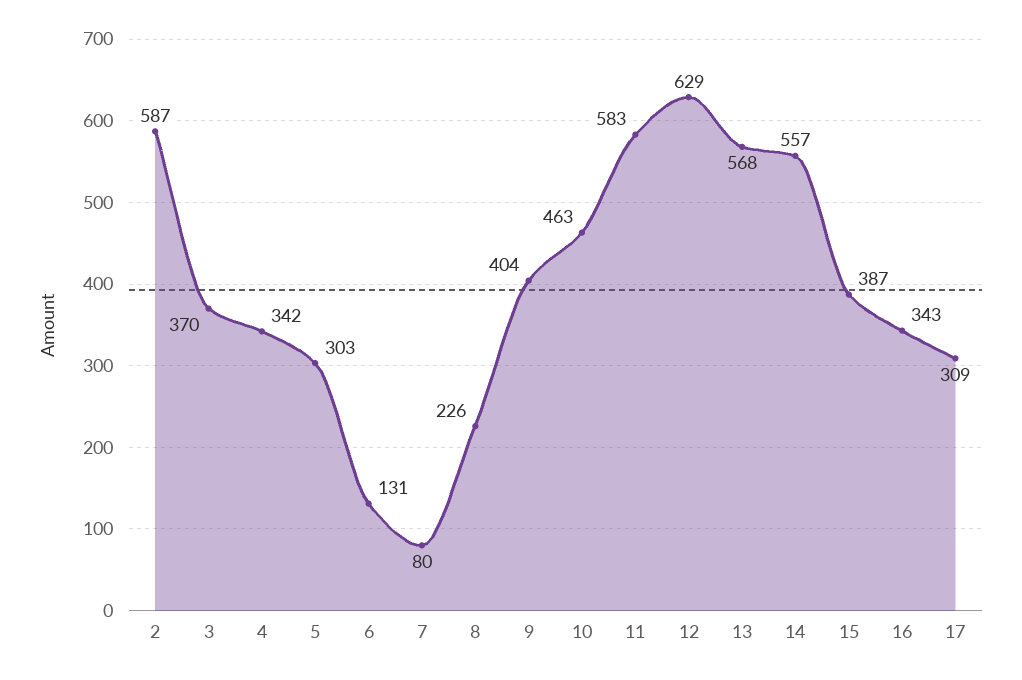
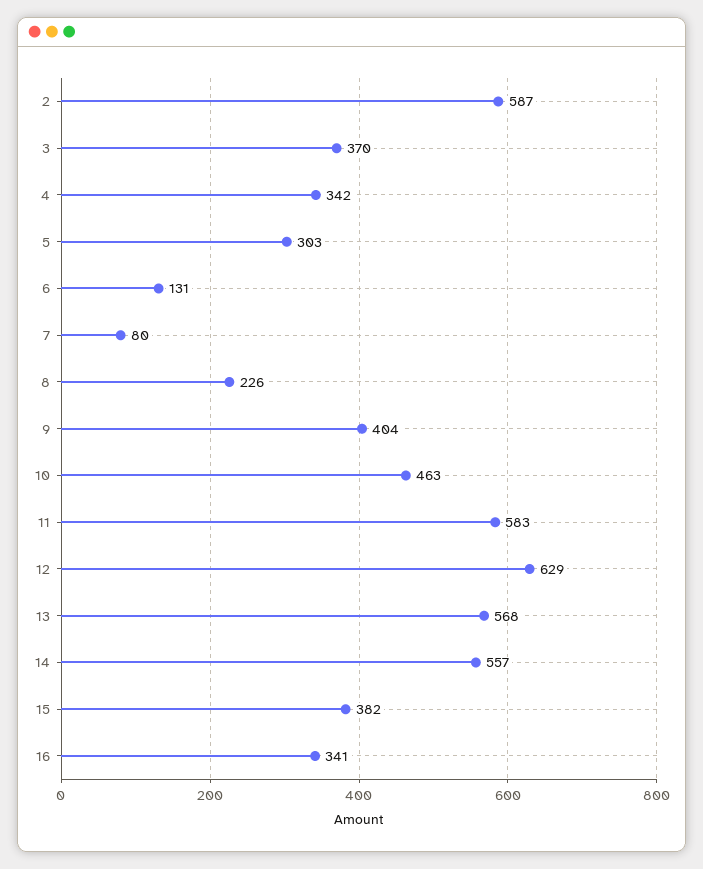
15: 387 -> 382
16: 343 -> 341
17: 309 -> none

